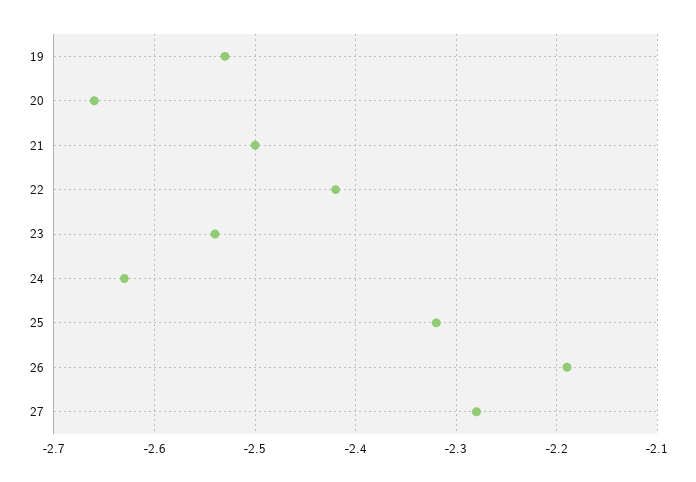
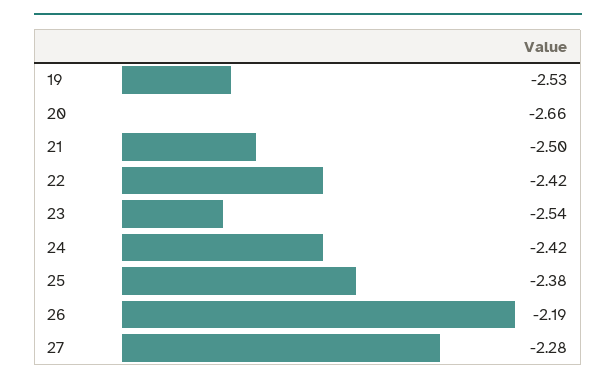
24: -2.63 -> -2.42
25: -2.32 -> -2.38

